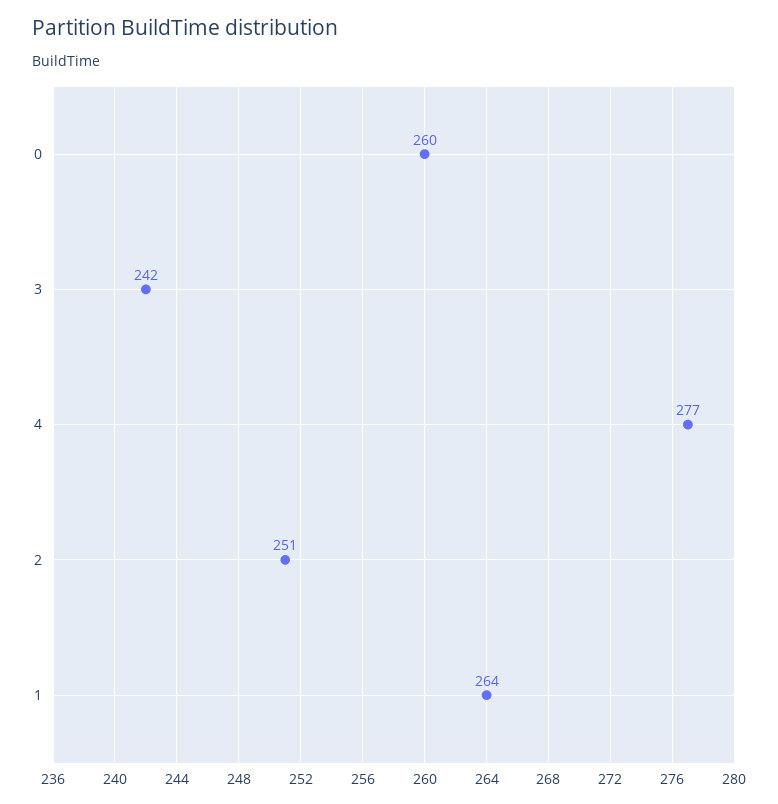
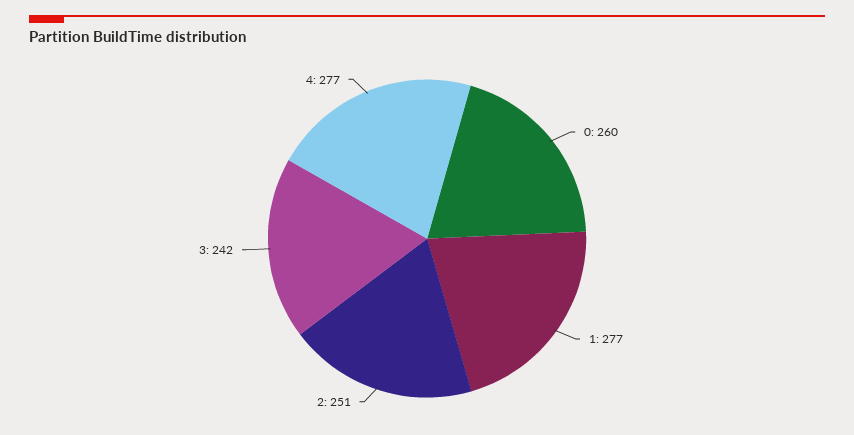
1: 264 -> 277

